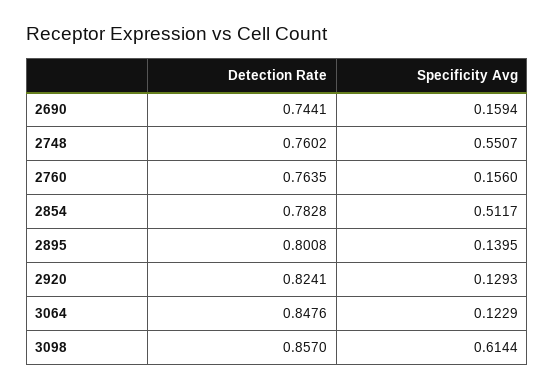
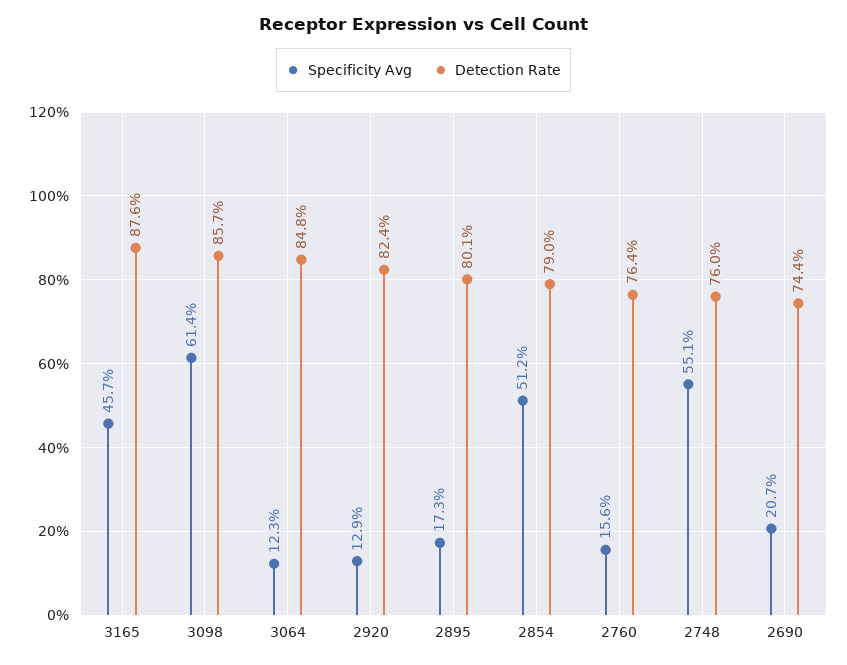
Specificity Avg, 2690: 0.1594 -> 0.207
Detection Rate, 2854: 0.7828 -> 0.79
Specificity Avg, 2895: 0.1395 -> 0.173
Specificity Avg, 3165: none -> 0.457
Detection Rate, 3165: none -> 0.876

